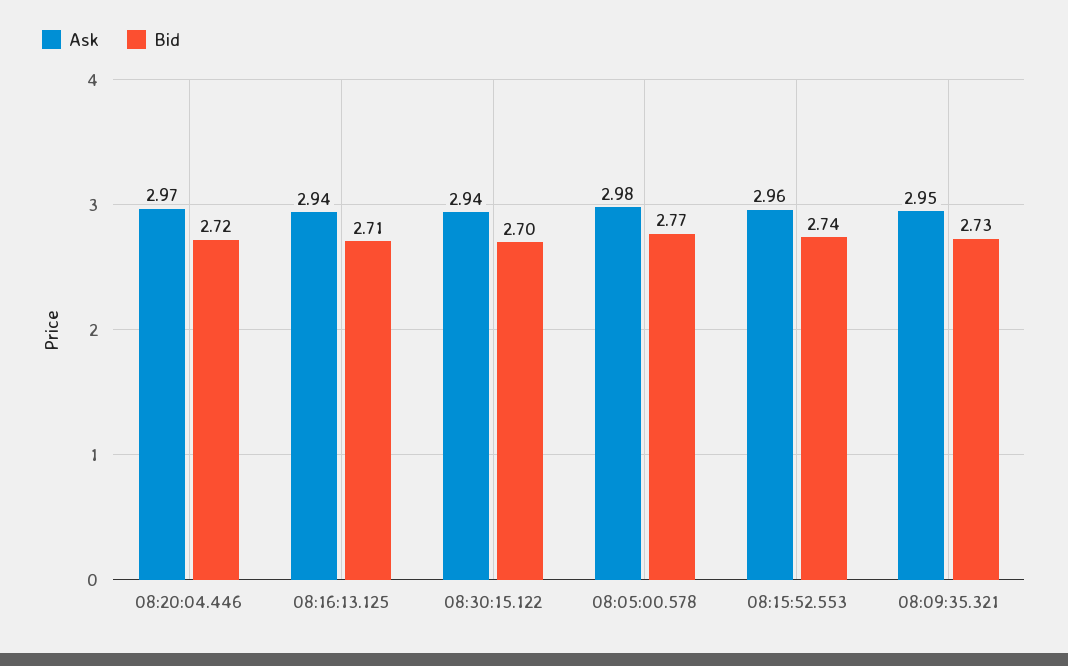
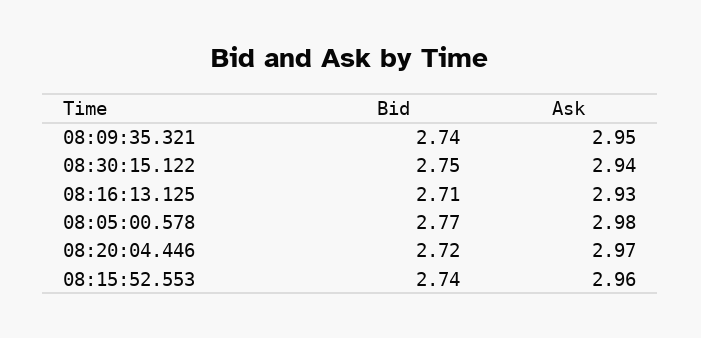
Ask, 08:16:13.125: 2.94 -> 2.93
Bid, 08:30:15.122: 2.7 -> 2.75
Bid, 08:09:35.321: 2.73 -> 2.74

